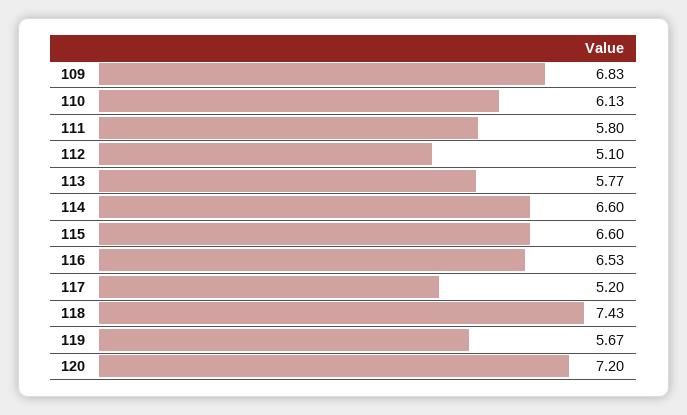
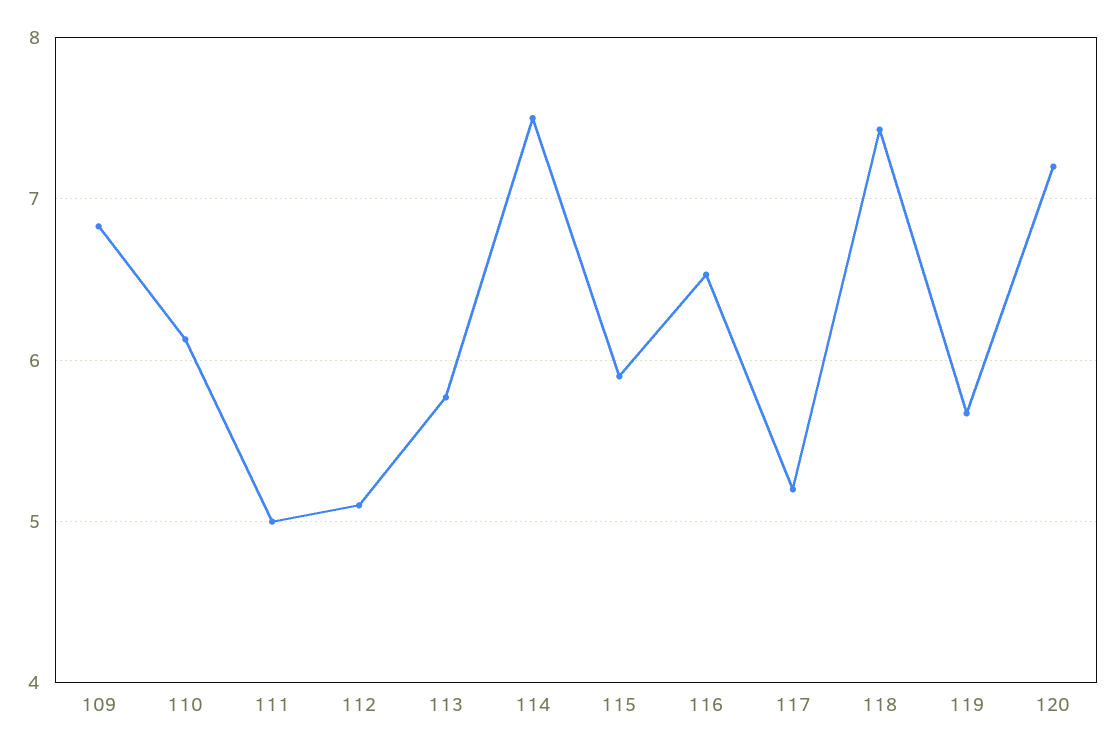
111: 5.8 -> 5
114: 6.6 -> 7.5
115: 6.6 -> 5.9

